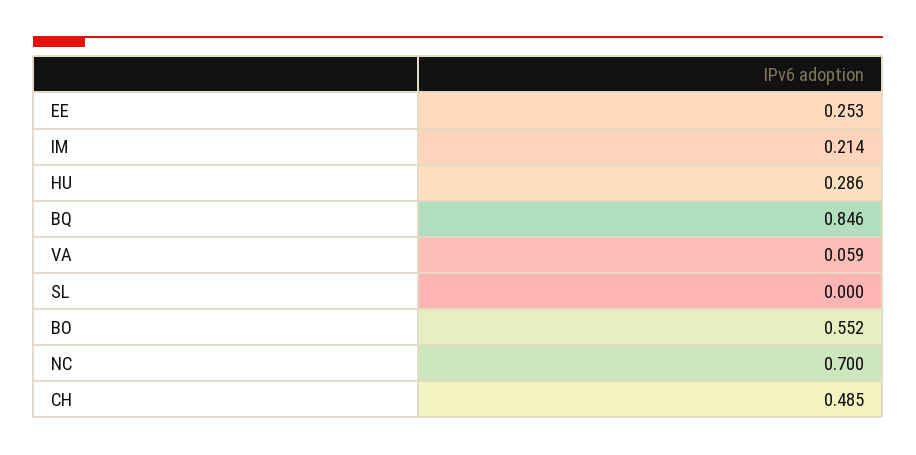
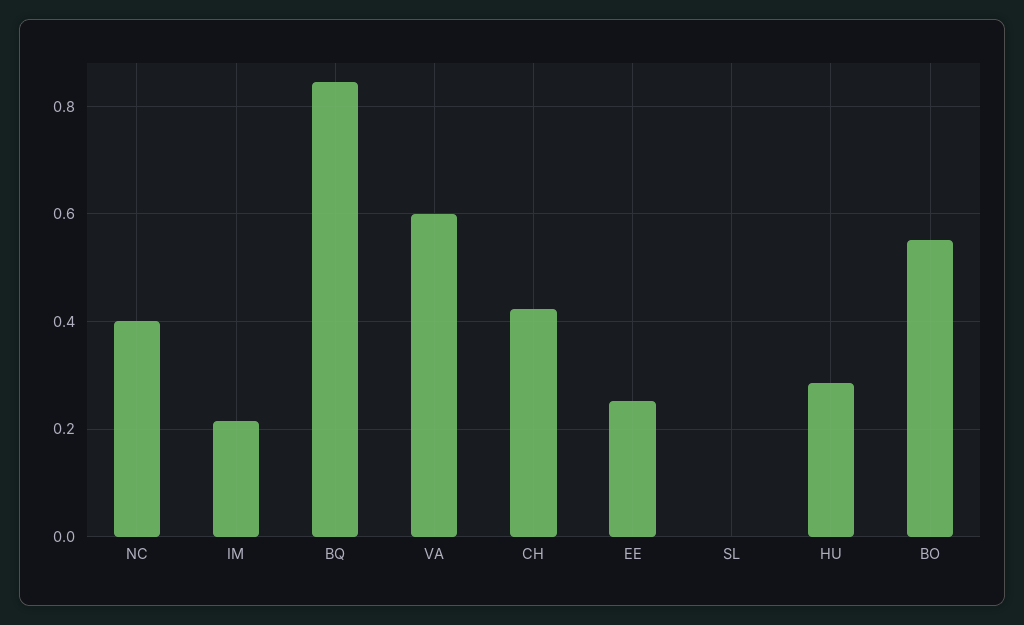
VA: 0.059 -> 0.6
NC: 0.7 -> 0.4
CH: 0.485 -> 0.42

